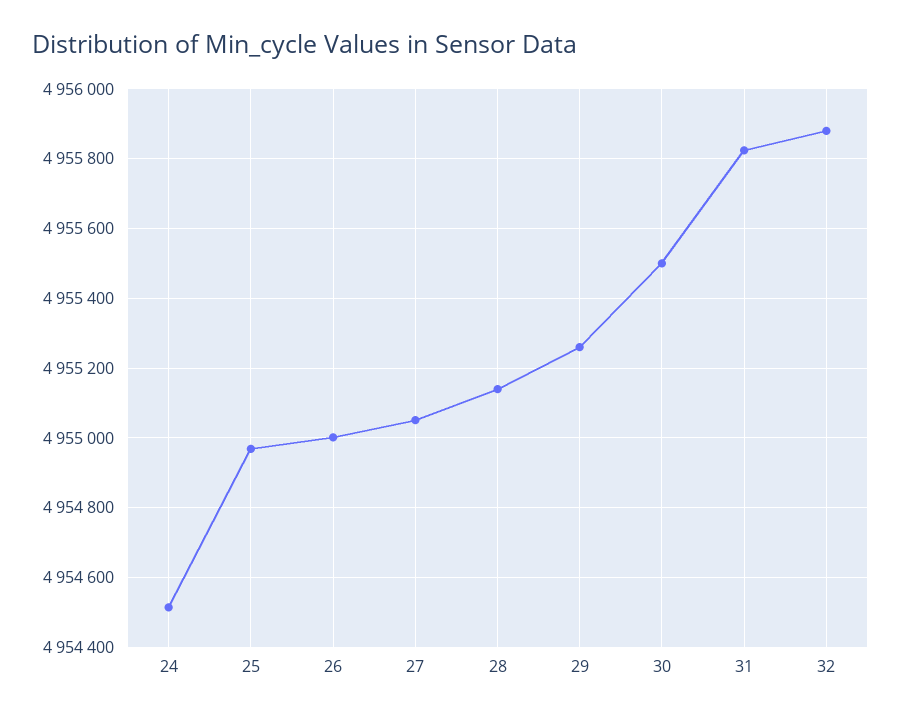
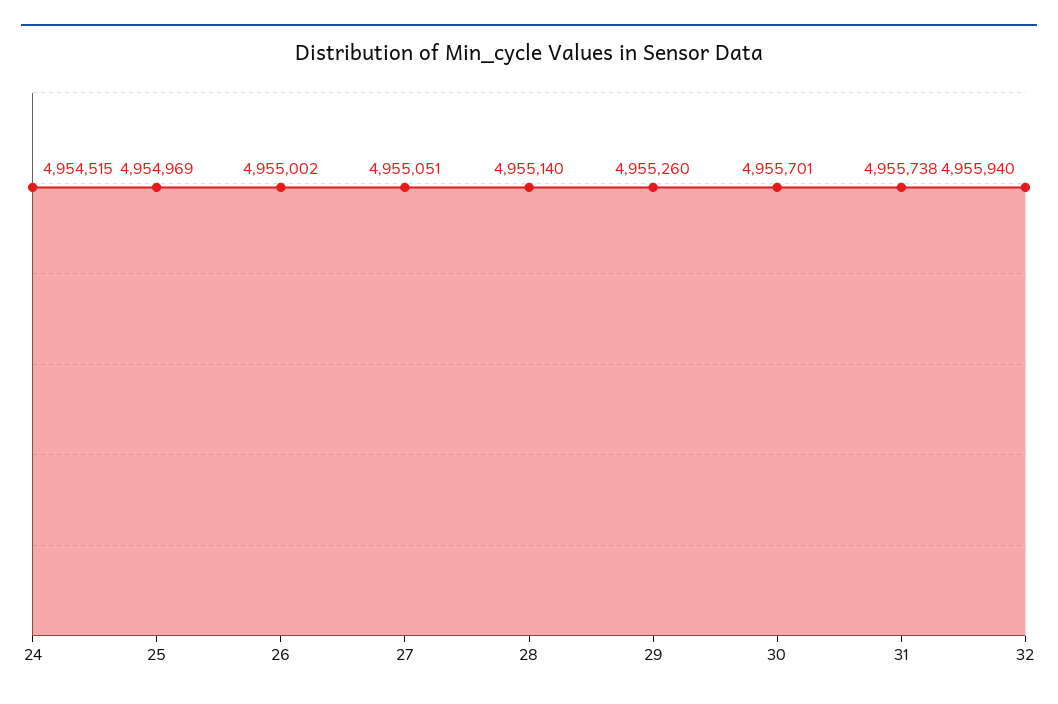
30: 4955500 -> 4955701
31: 4955820 -> 4955738
32: 4955880 -> 4955940

